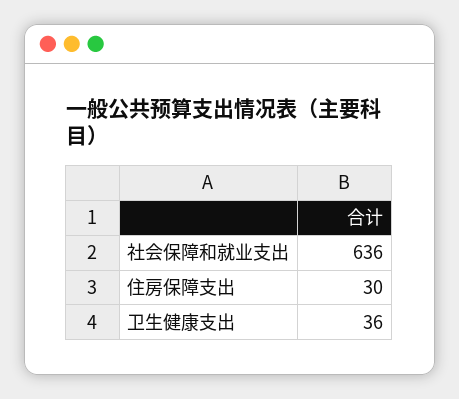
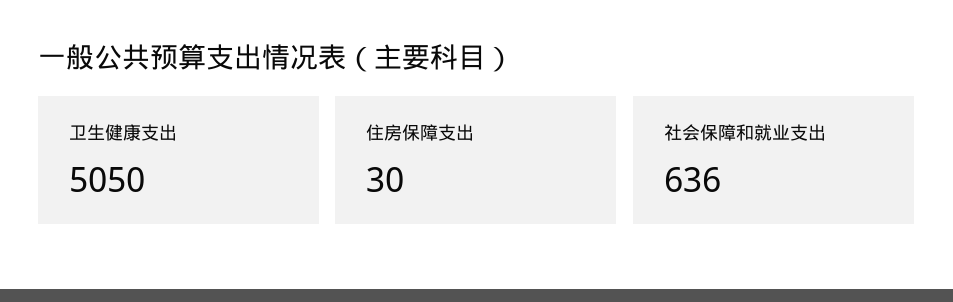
卫生健康支出: 36 -> 5050

